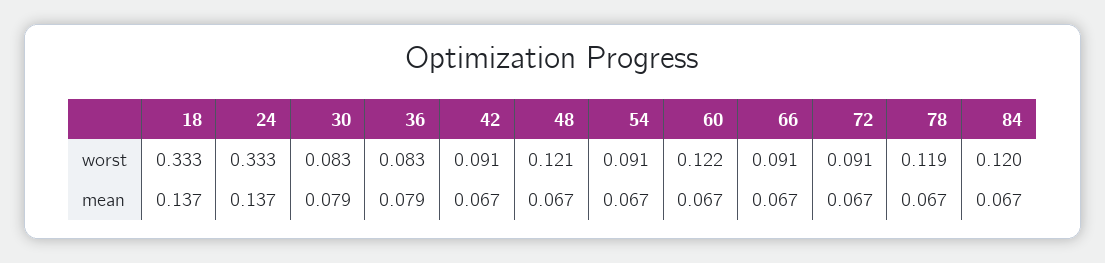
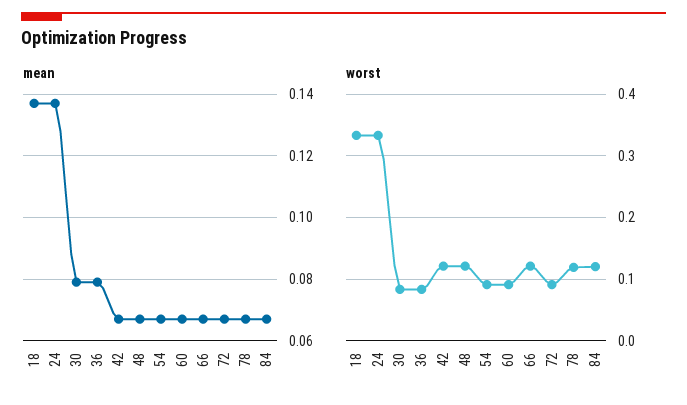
worst, 42: 0.091 -> 0.12
worst, 60: 0.122 -> 0.09
worst, 66: 0.091 -> 0.12

